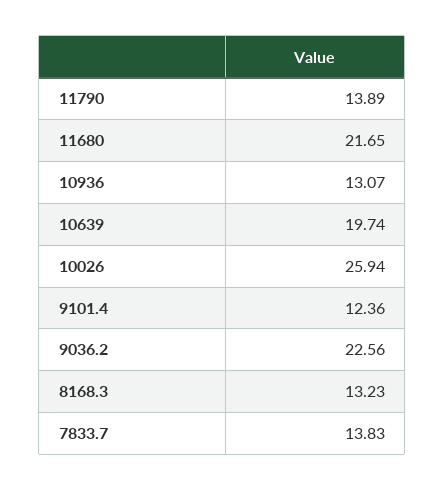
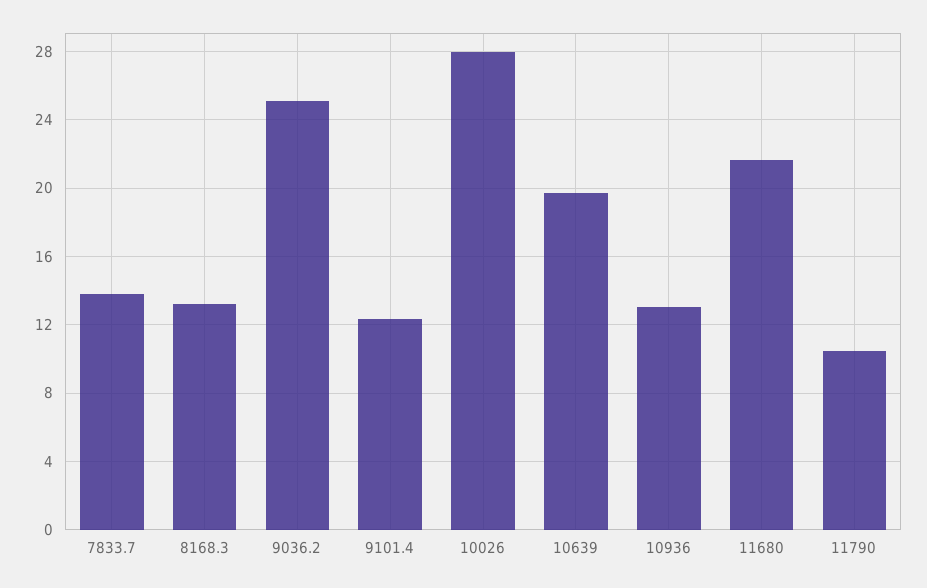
11790: 13.89 -> 10.5
10026: 25.94 -> 28
9036.2: 22.56 -> 25

